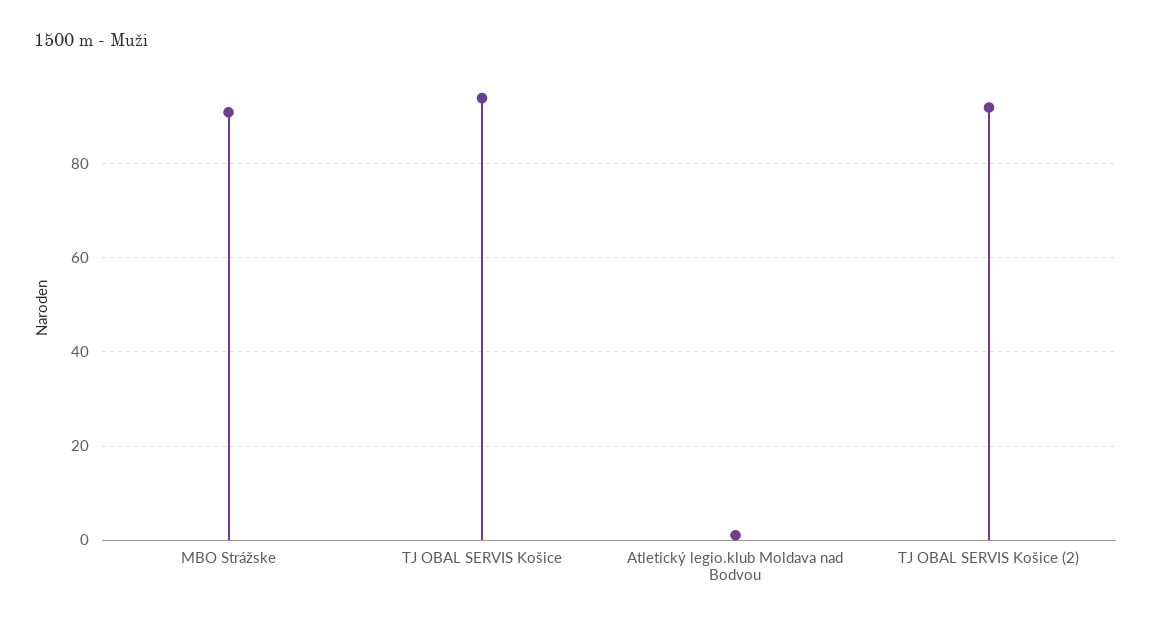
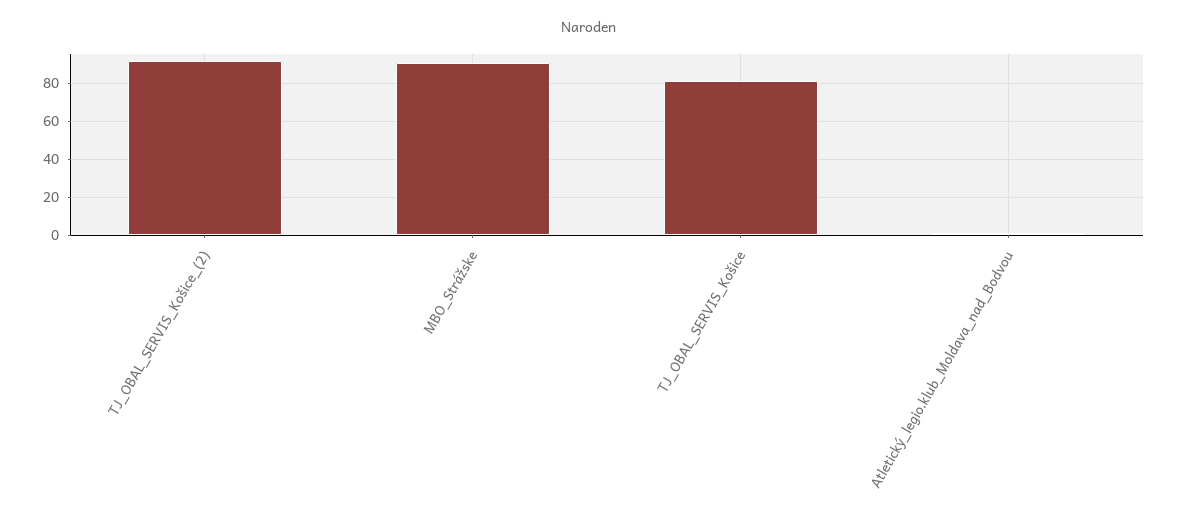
TJ OBAL SERVIS Košice: 95 -> 80

